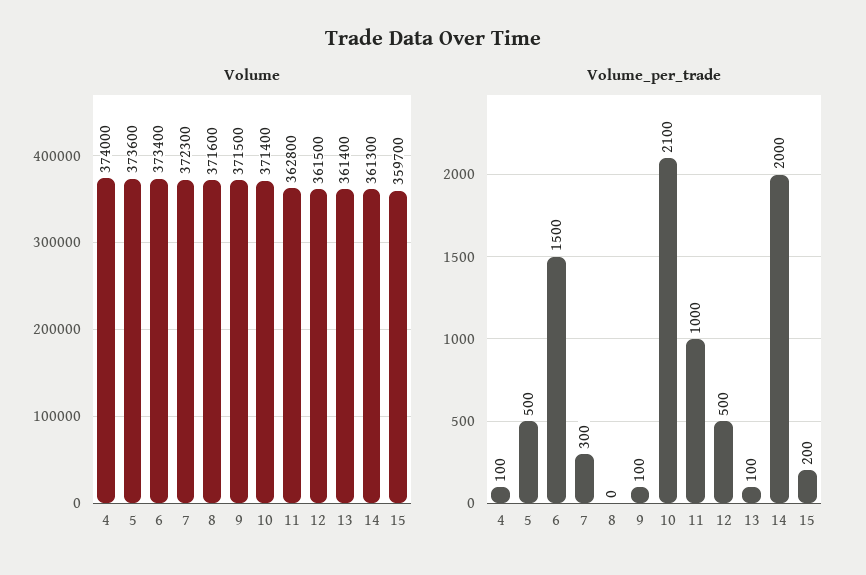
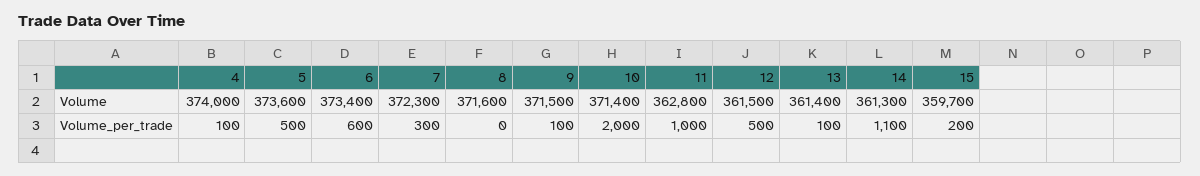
Volume_per_trade, 6: 1500 -> 600
Volume_per_trade, 10: 2100 -> 2000
Volume_per_trade, 14: 2000 -> 1100

